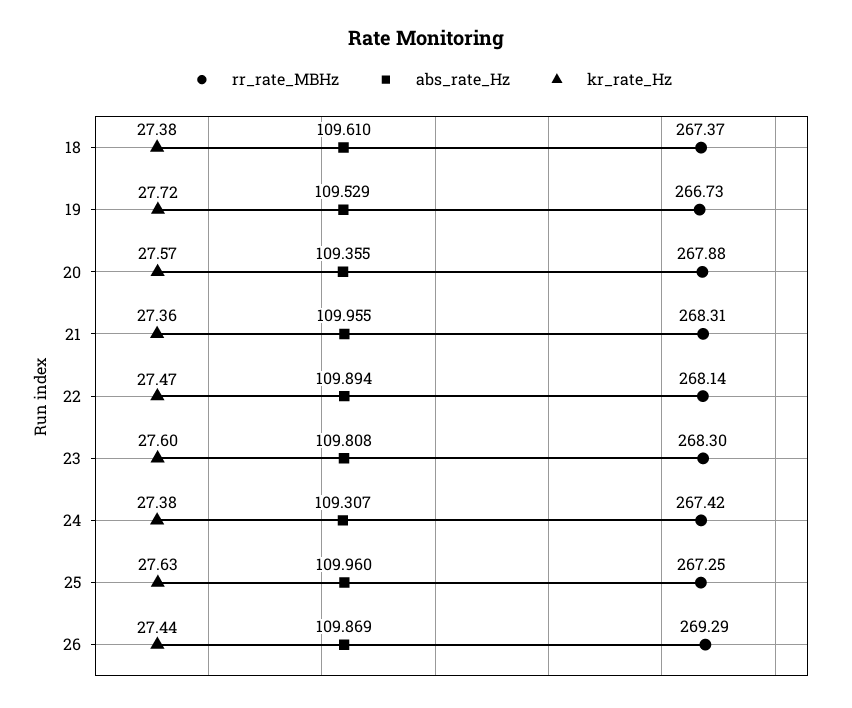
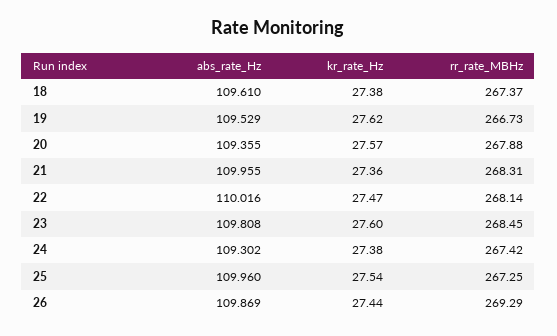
kr_rate_Hz, 19: 27.72 -> 27.62
abs_rate_Hz, 22: 109.894 -> 110.016
rr_rate_MBHz, 23: 268.3 -> 268.45
abs_rate_Hz, 24: 109.307 -> 109.302
kr_rate_Hz, 25: 27.63 -> 27.54

